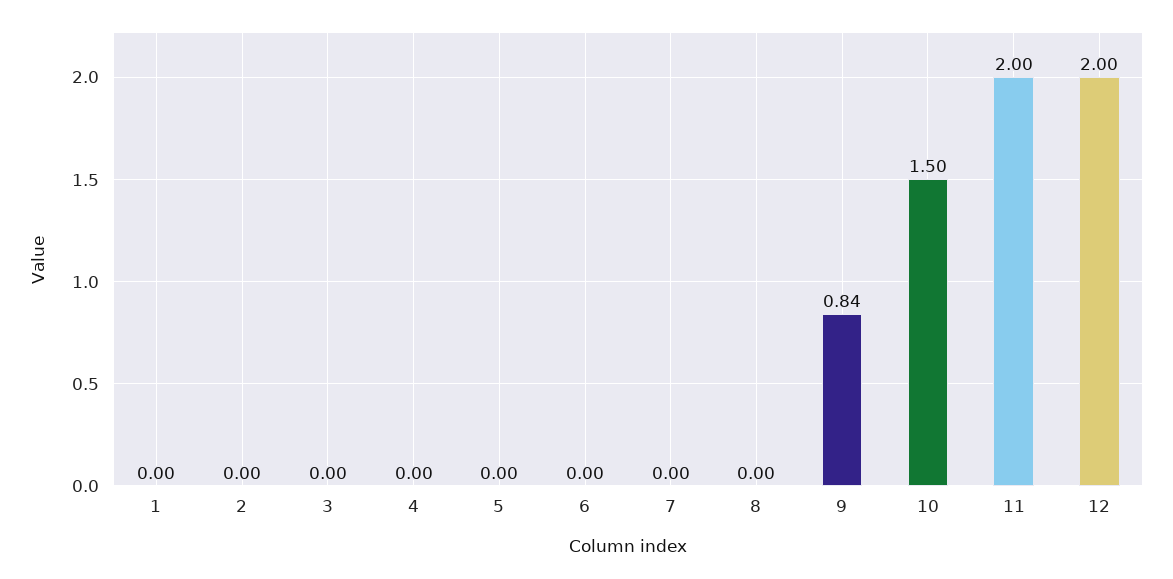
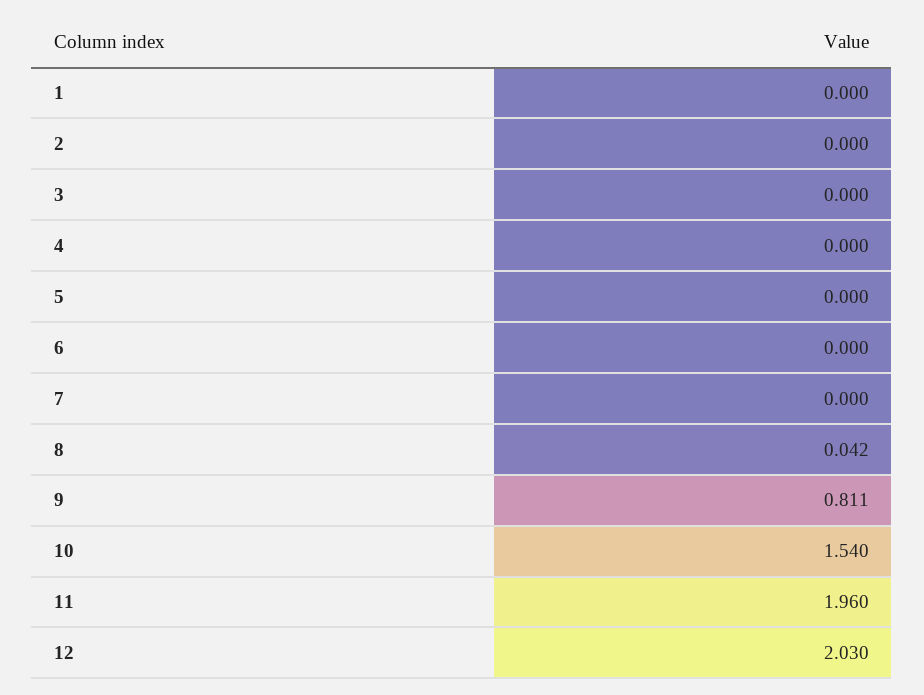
8: 0 -> 0.042
9: 0.84 -> 0.811
10: 1.5 -> 1.54
11: 2 -> 1.96
12: 2 -> 2.03

